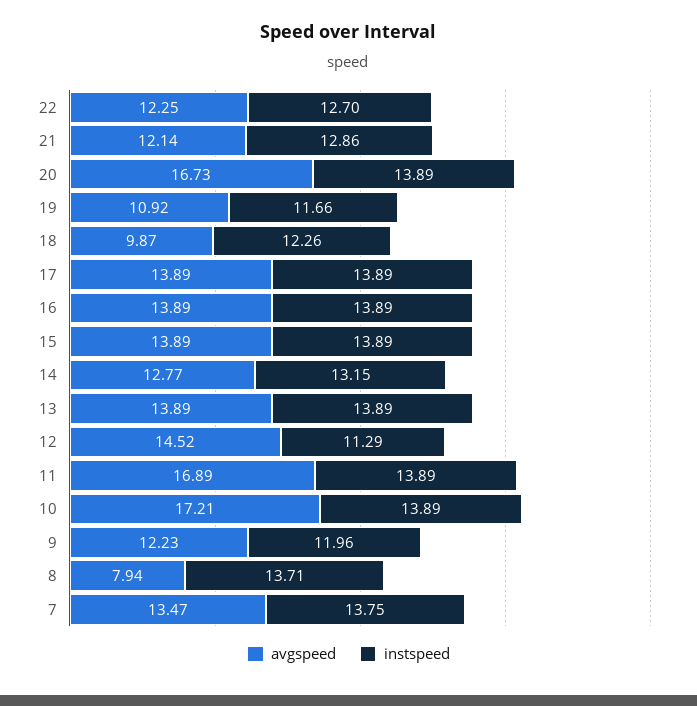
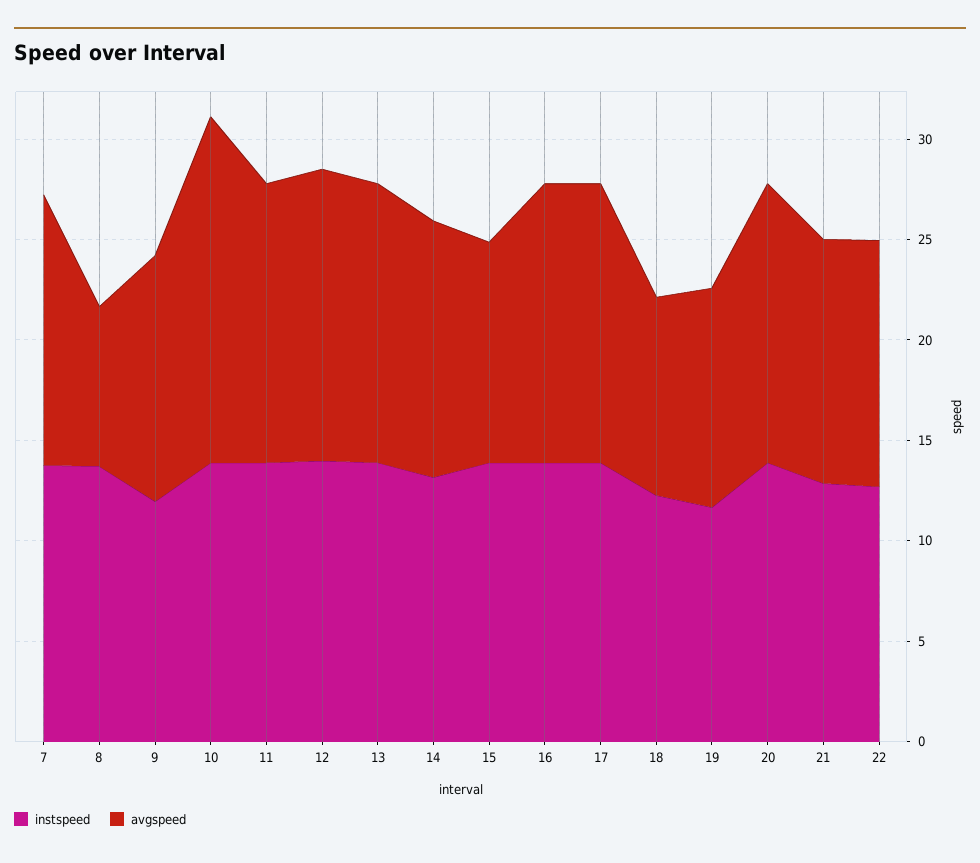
avgspeed, 20: 16.73 -> 14
avgspeed, 15: 13.89 -> 11
instspeed, 12: 11.29 -> 14
avgspeed, 11: 16.89 -> 14

